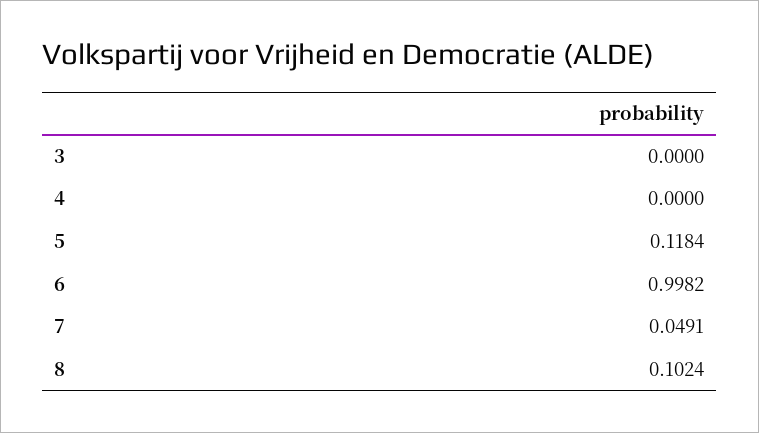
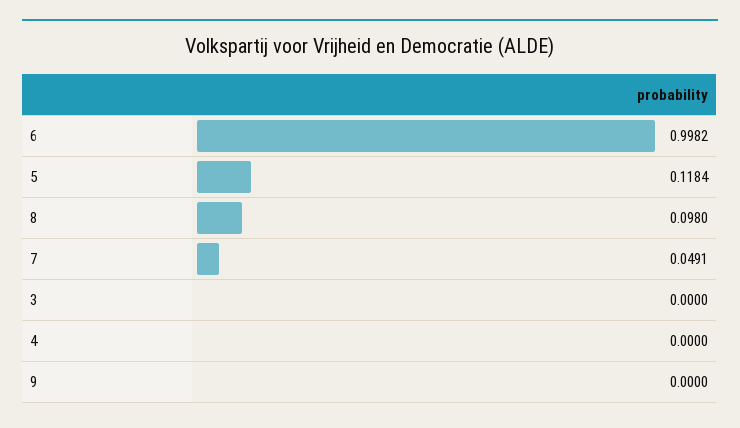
8: 0.1024 -> 0.098
9: none -> 0

